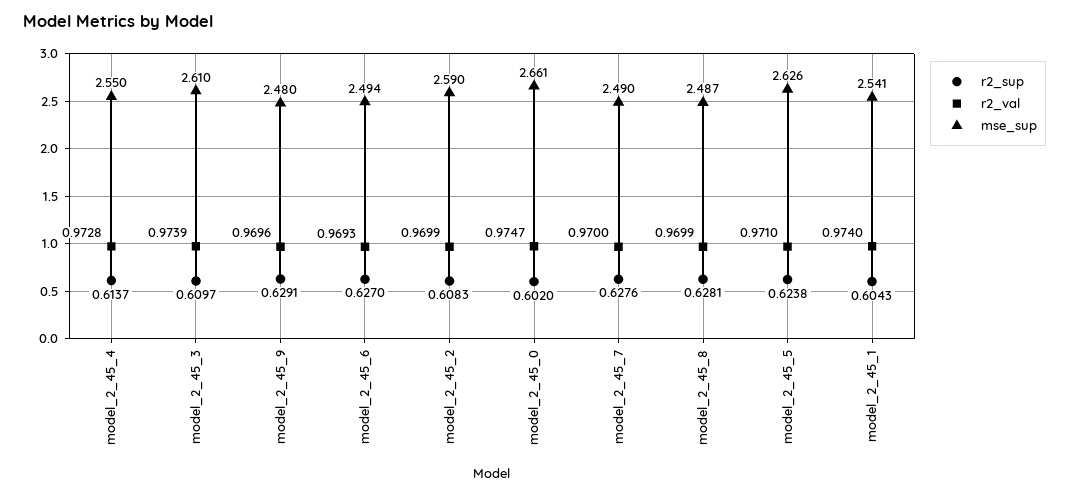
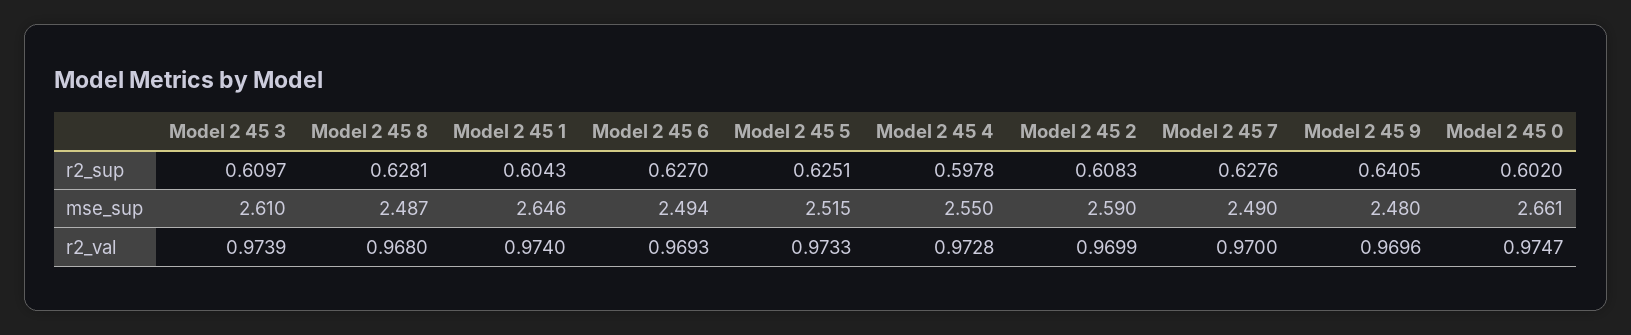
r2_sup, model_2_45_4: 0.6137 -> 0.5978
r2_sup, model_2_45_9: 0.6291 -> 0.6405
r2_val, model_2_45_8: 0.9699 -> 0.968
r2_sup, model_2_45_5: 0.6238 -> 0.6251
r2_val, model_2_45_5: 0.971 -> 0.9733
mse_sup, model_2_45_5: 2.626 -> 2.515
mse_sup, model_2_45_1: 2.541 -> 2.646

